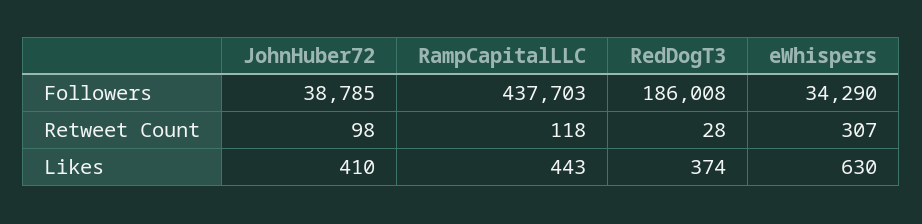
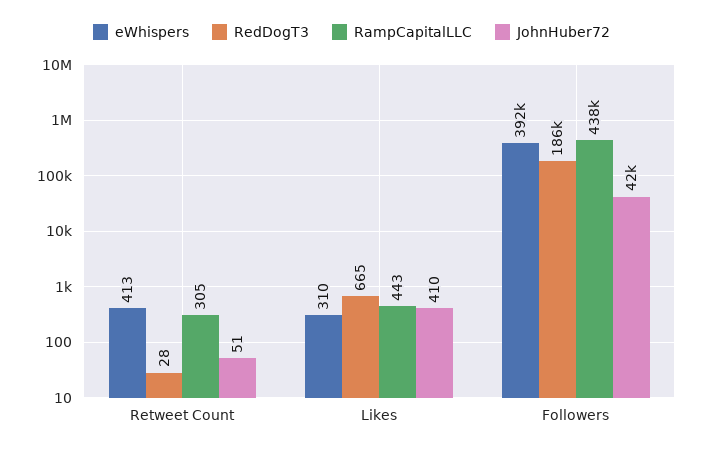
JohnHuber72, Followers: 38785 -> 42000
eWhispers, Followers: 34290 -> 392000
JohnHuber72, Retweet Count: 98 -> 51
RampCapitalLLC, Retweet Count: 118 -> 305
eWhispers, Retweet Count: 307 -> 413
RedDogT3, Likes: 374 -> 665
eWhispers, Likes: 630 -> 310

